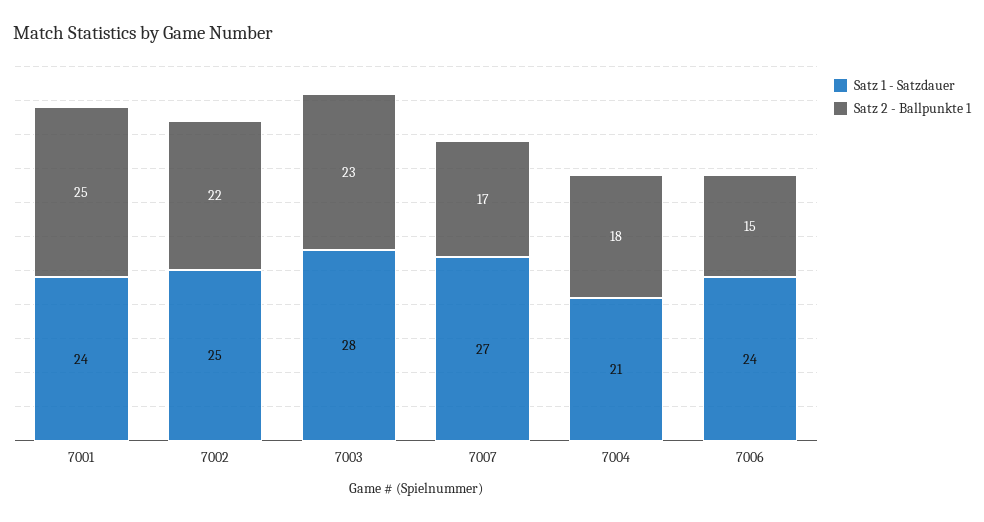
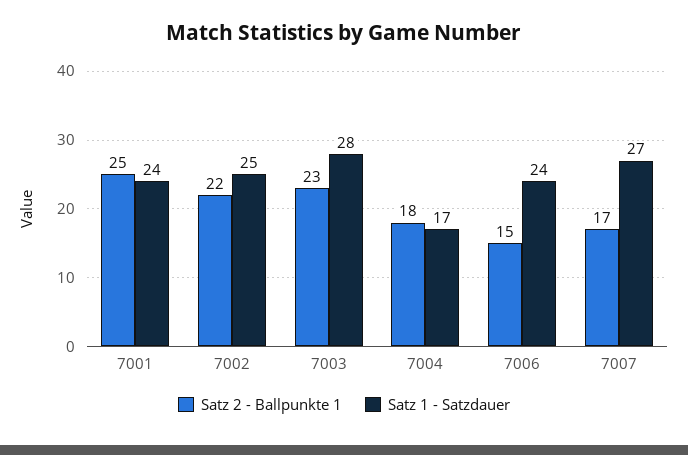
Satz 1 - Satzdauer, 7004: 21 -> 17

